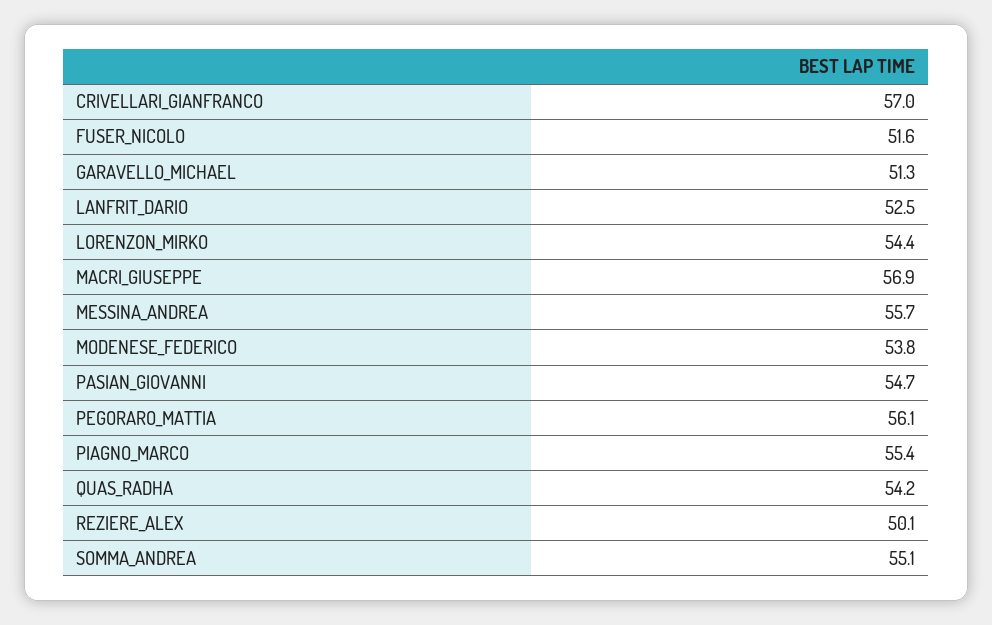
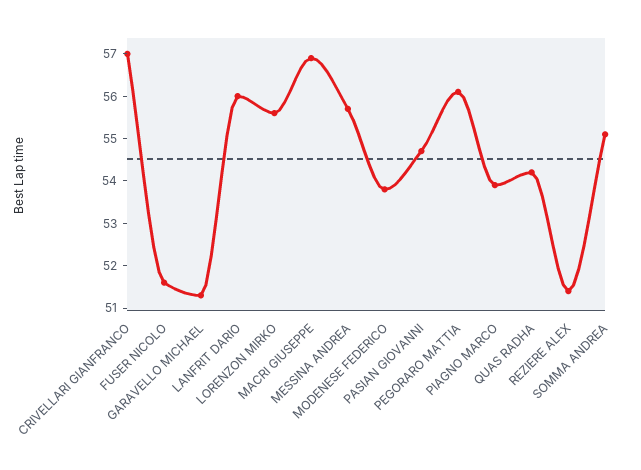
LANFRIT_DARIO: 52.5 -> 56
LORENZON_MIRKO: 54.4 -> 55.5
PIAGNO_MARCO: 55.4 -> 54
REZIERE_ALEX: 50.1 -> 51.5

